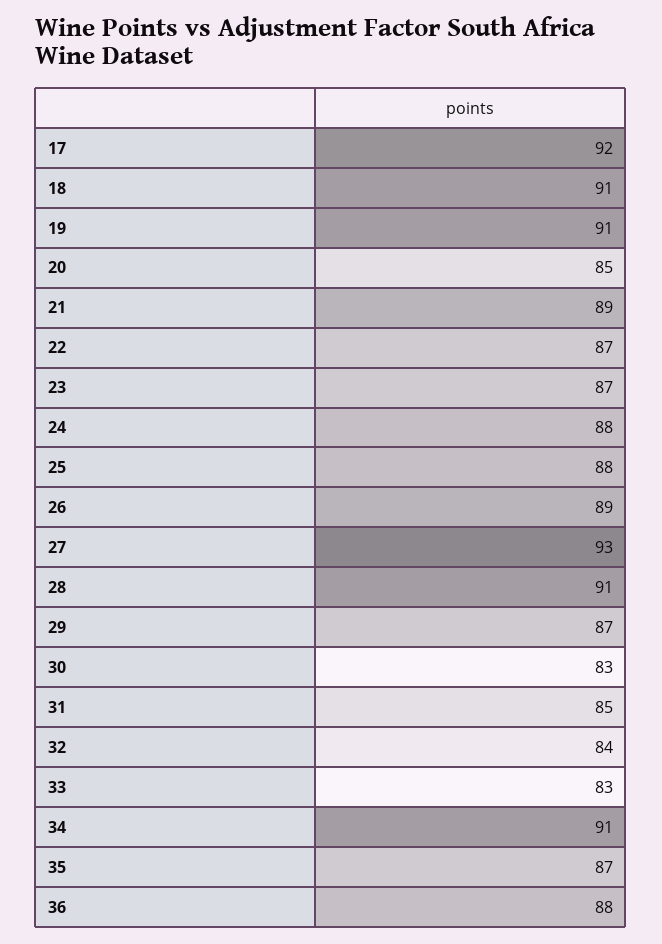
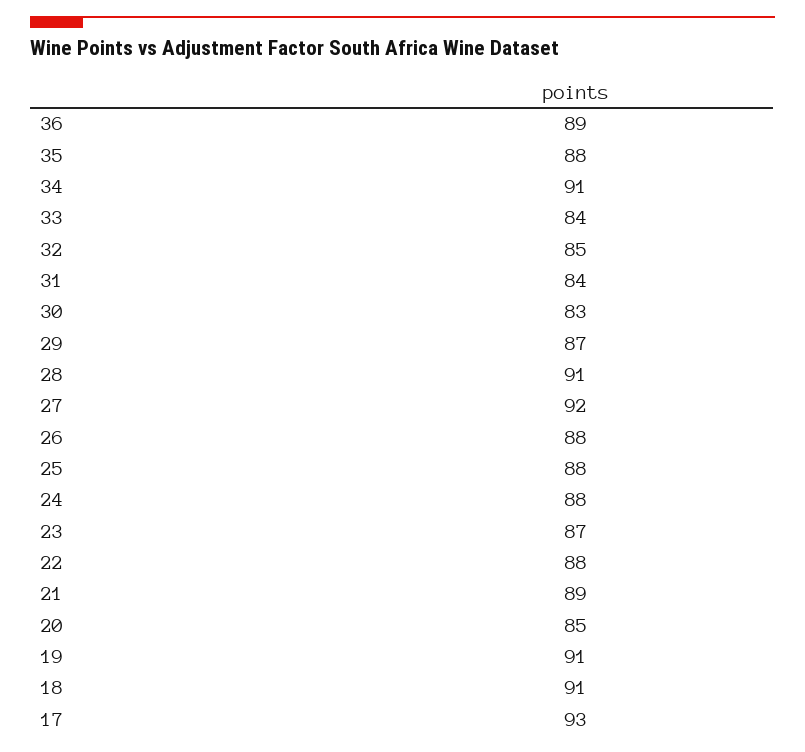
17: 92 -> 93
22: 87 -> 88
26: 89 -> 88
27: 93 -> 92
31: 85 -> 84
32: 84 -> 85
33: 83 -> 84
35: 87 -> 88
36: 88 -> 89

